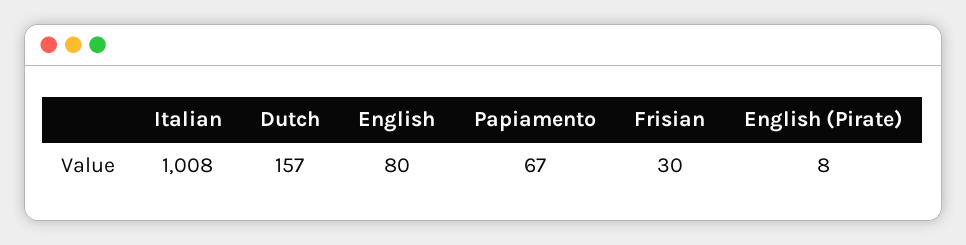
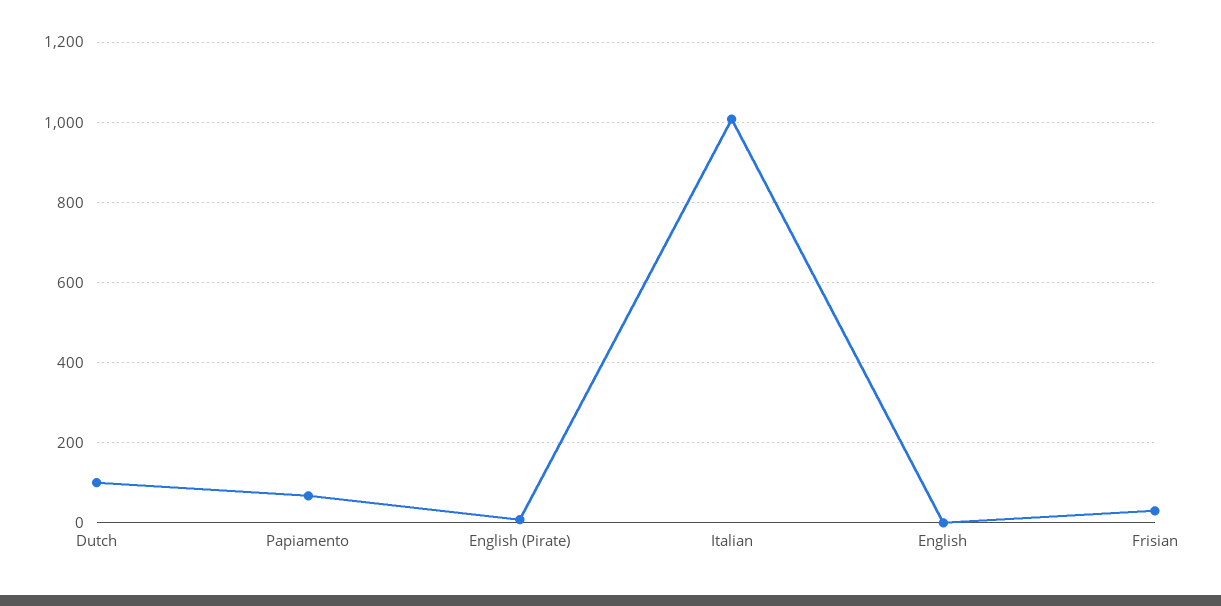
Dutch: 157 -> 100
English: 80 -> 0

